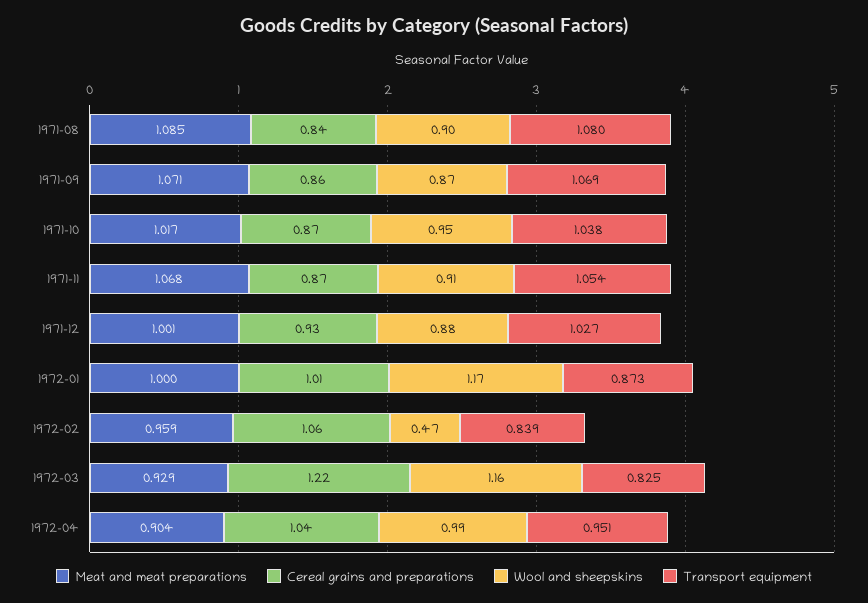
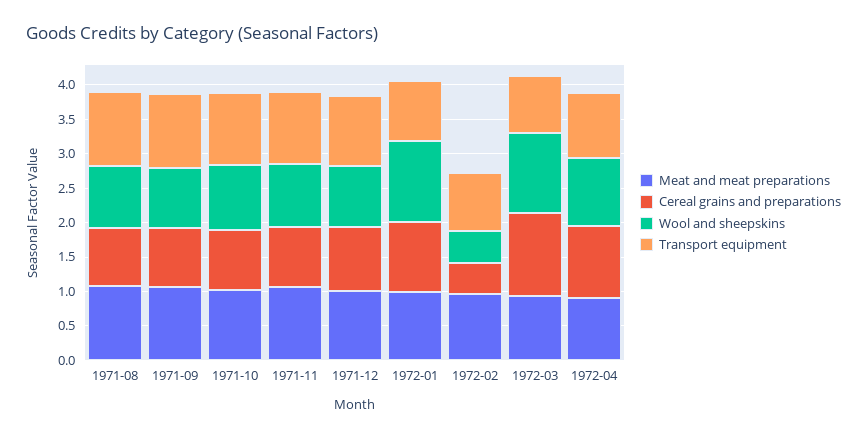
Cereal grains and preparations, 1972-02: 1.06 -> 0.5

